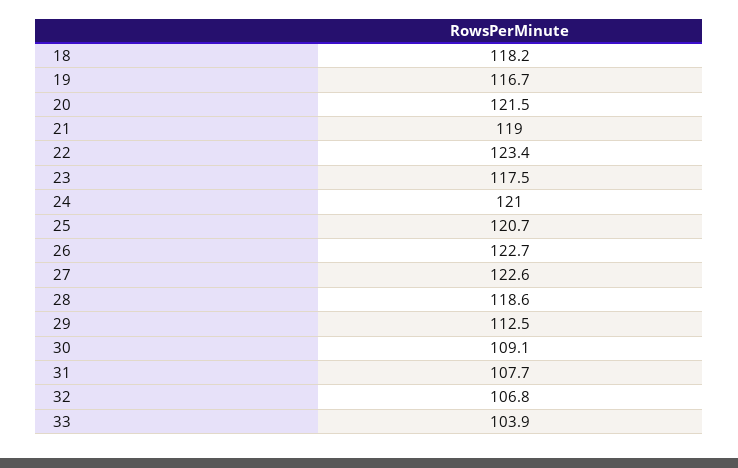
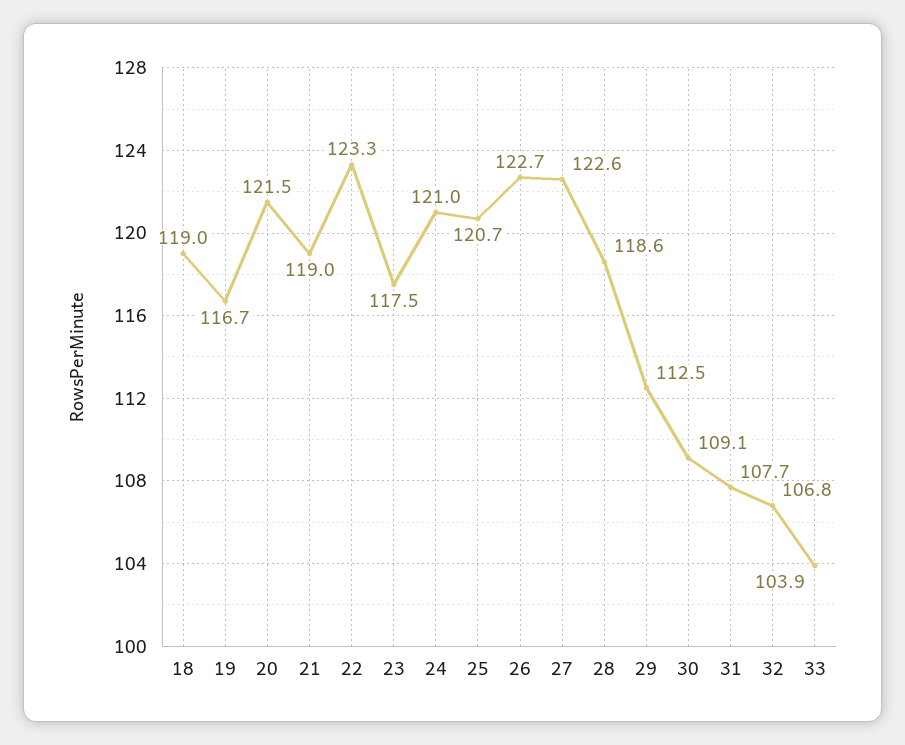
18: 118.2 -> 119
22: 123.4 -> 123.3

